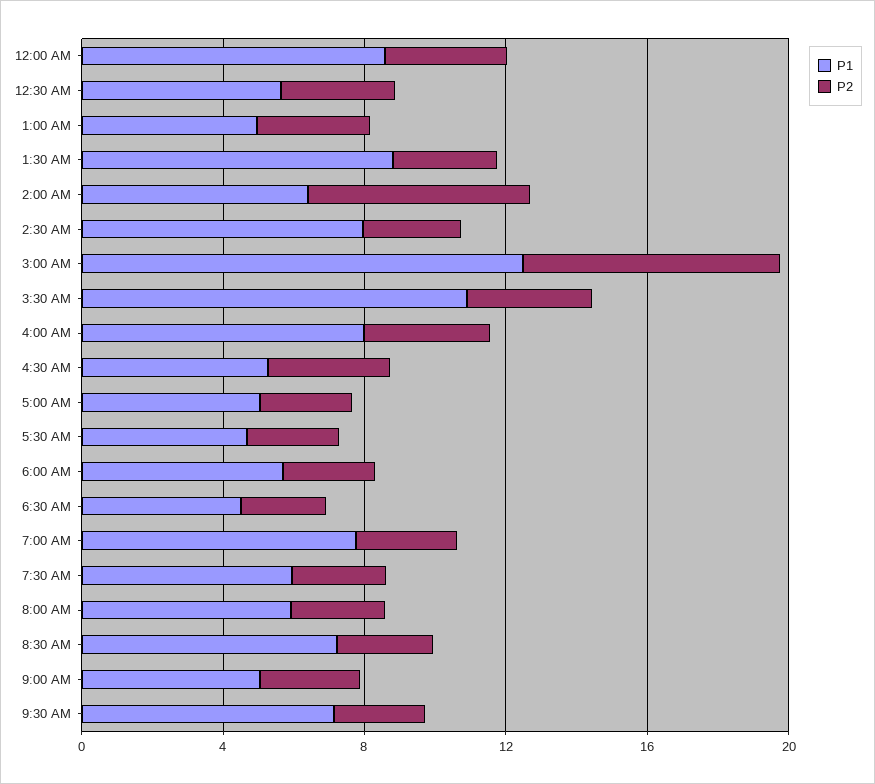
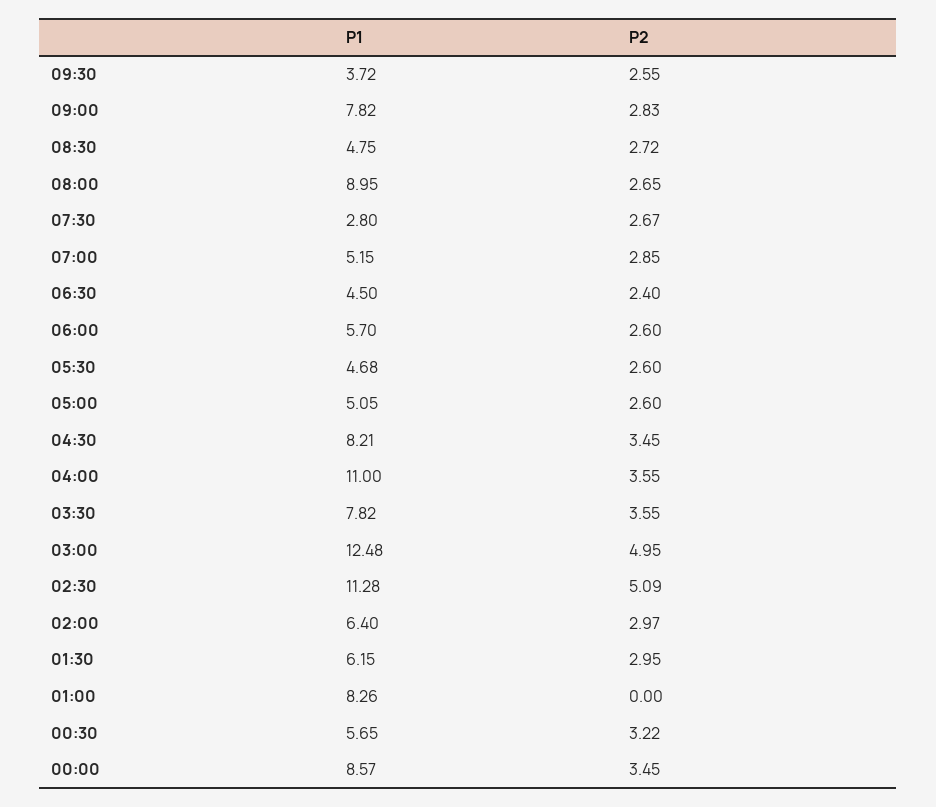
P1, 1:00 AM: 5 -> 8.26
P2, 1:00 AM: 3 -> 0
P1, 1:30 AM: 9 -> 6.15
P2, 2:00 AM: 6 -> 2.97
P1, 2:30 AM: 8 -> 11.28
P2, 2:30 AM: 3 -> 5.09
P2, 3:00 AM: 7 -> 4.95
P1, 3:30 AM: 11 -> 7.82
P1, 4:00 AM: 8 -> 11
P1, 4:30 AM: 5 -> 8.21
P1, 7:00 AM: 8 -> 5.15
P1, 7:30 AM: 6 -> 2.8
P1, 8:00 AM: 6 -> 8.95
P1, 8:30 AM: 7 -> 4.75
P1, 9:00 AM: 5 -> 7.82
P1, 9:30 AM: 7 -> 3.72

